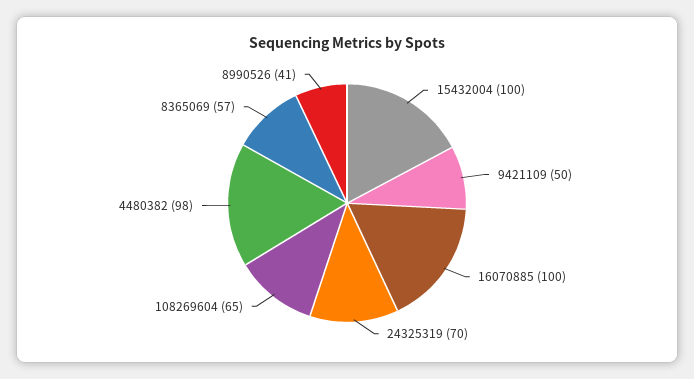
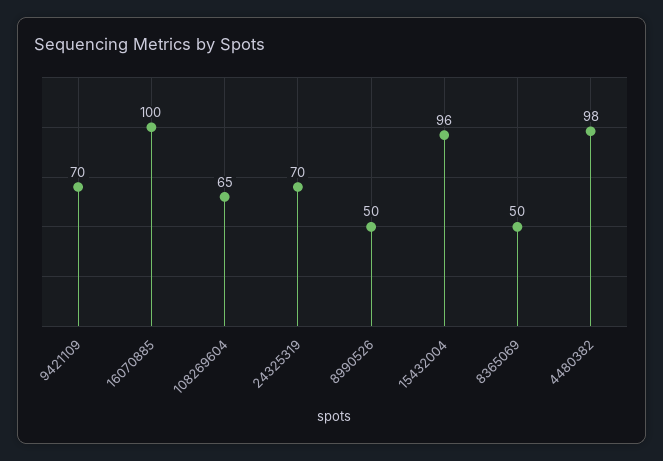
15432004: 100 -> 96
9421109: 50 -> 70
8365069: 57 -> 50
8990526: 41 -> 50

